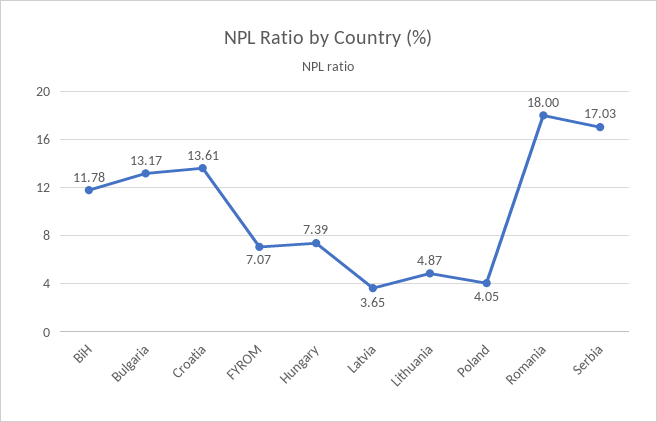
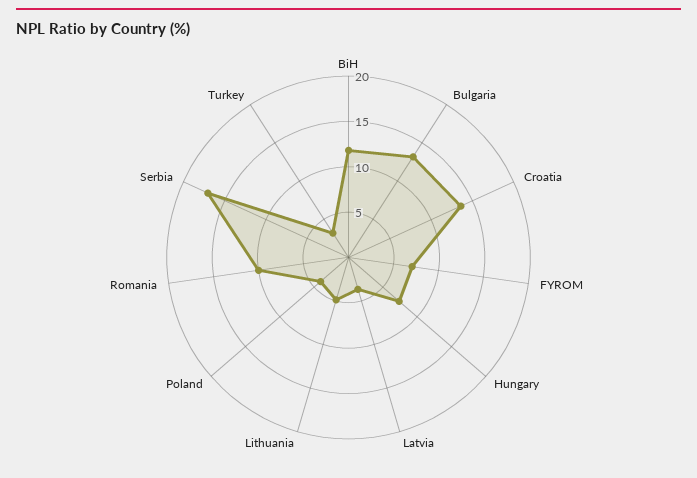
Romania: 18 -> 10
Turkey: none -> 3

